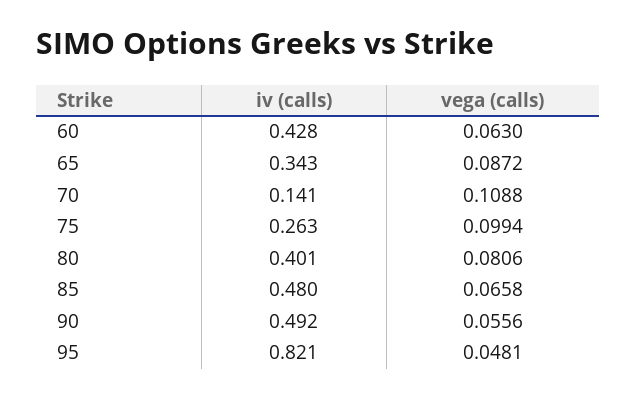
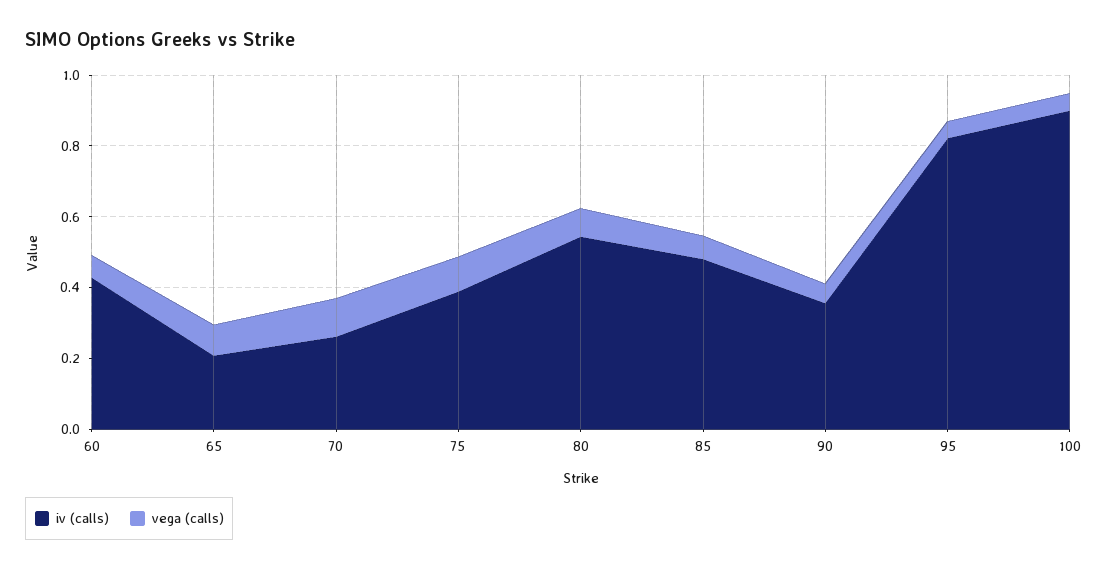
iv (calls), 65: 0.343 -> 0.2
iv (calls), 70: 0.141 -> 0.25
iv (calls), 75: 0.263 -> 0.4
iv (calls), 80: 0.401 -> 0.55
iv (calls), 90: 0.492 -> 0.35
iv (calls), 100: none -> 0.9
vega (calls), 100: none -> 0.05

